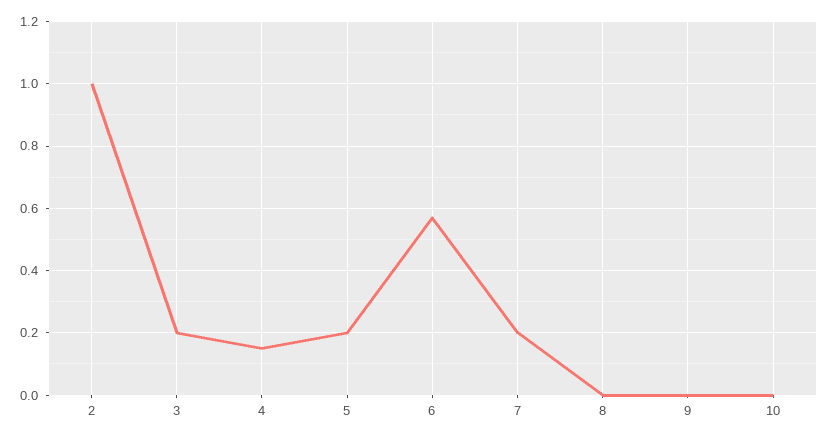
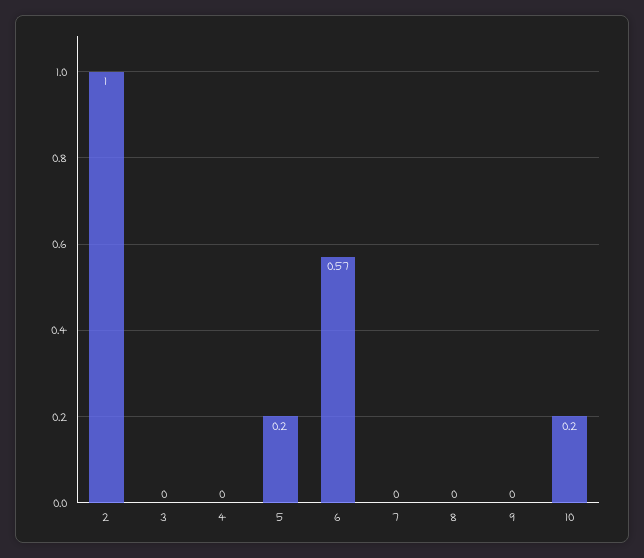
3: 0.2 -> 0
4: 0.15 -> 0
7: 0.2 -> 0
10: 0 -> 0.2

